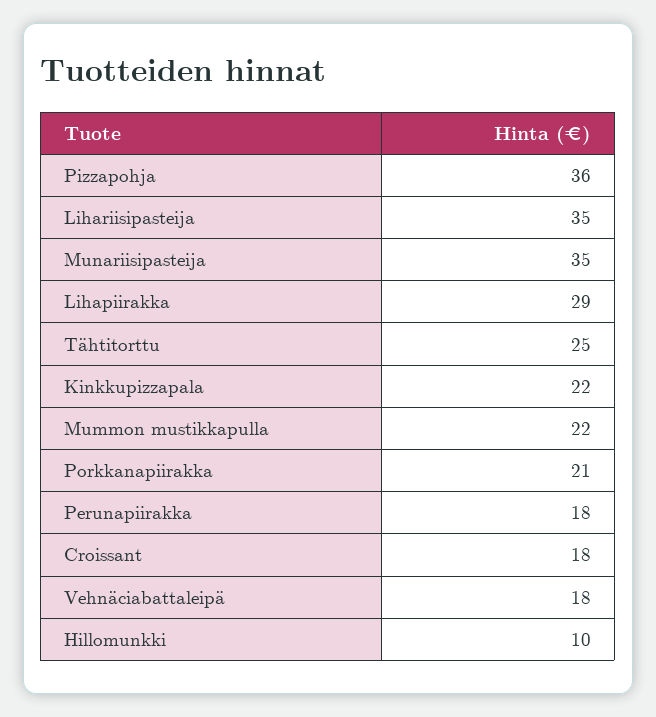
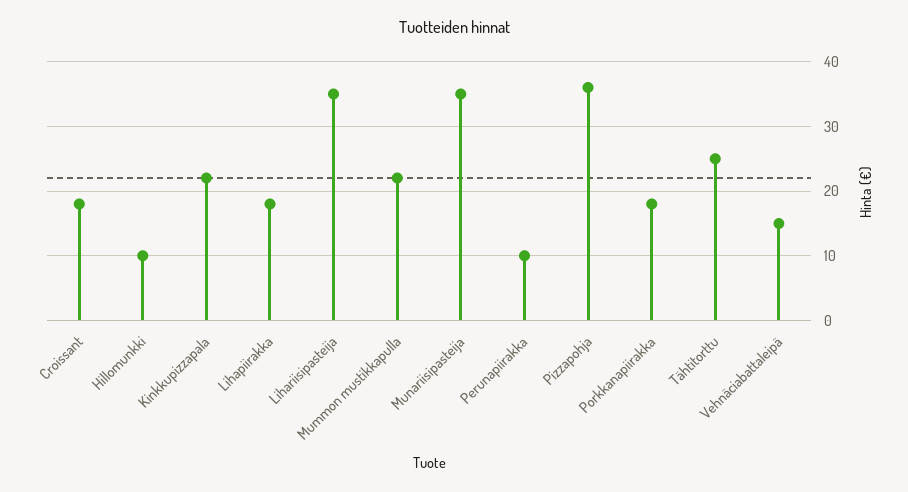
Lihapiirakka: 29 -> 18
Porkkanapiirakka: 21 -> 18
Perunapiirakka: 18 -> 10
Vehnäciabattaleipä: 18 -> 15

